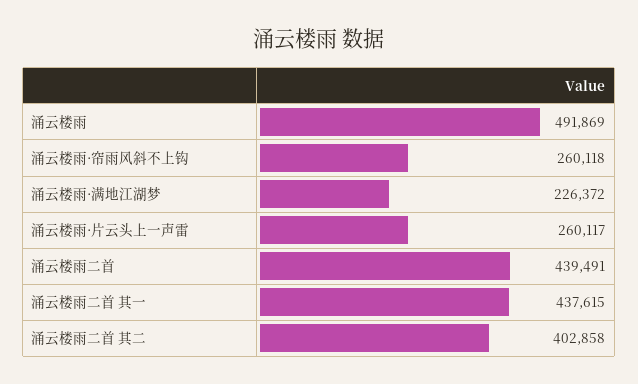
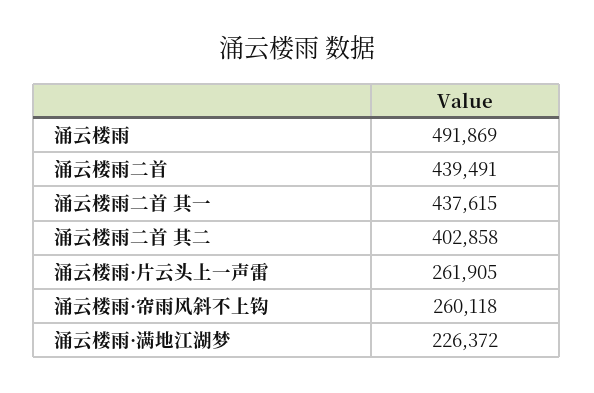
涌云楼雨·片云头上一声雷: 260117 -> 261905

